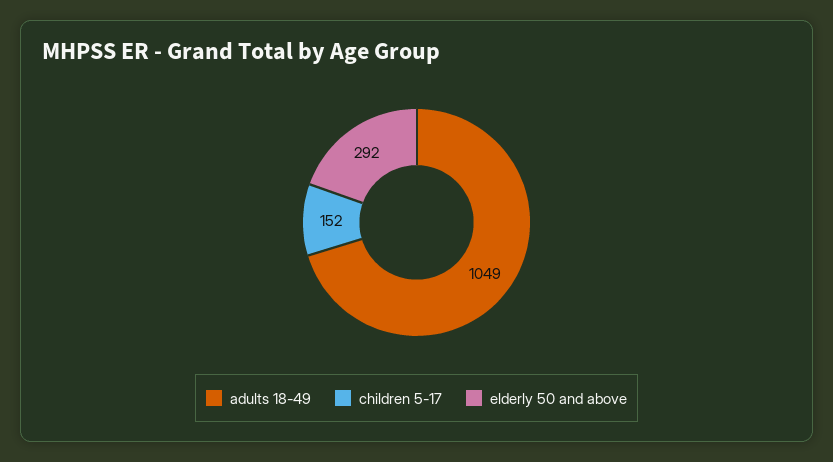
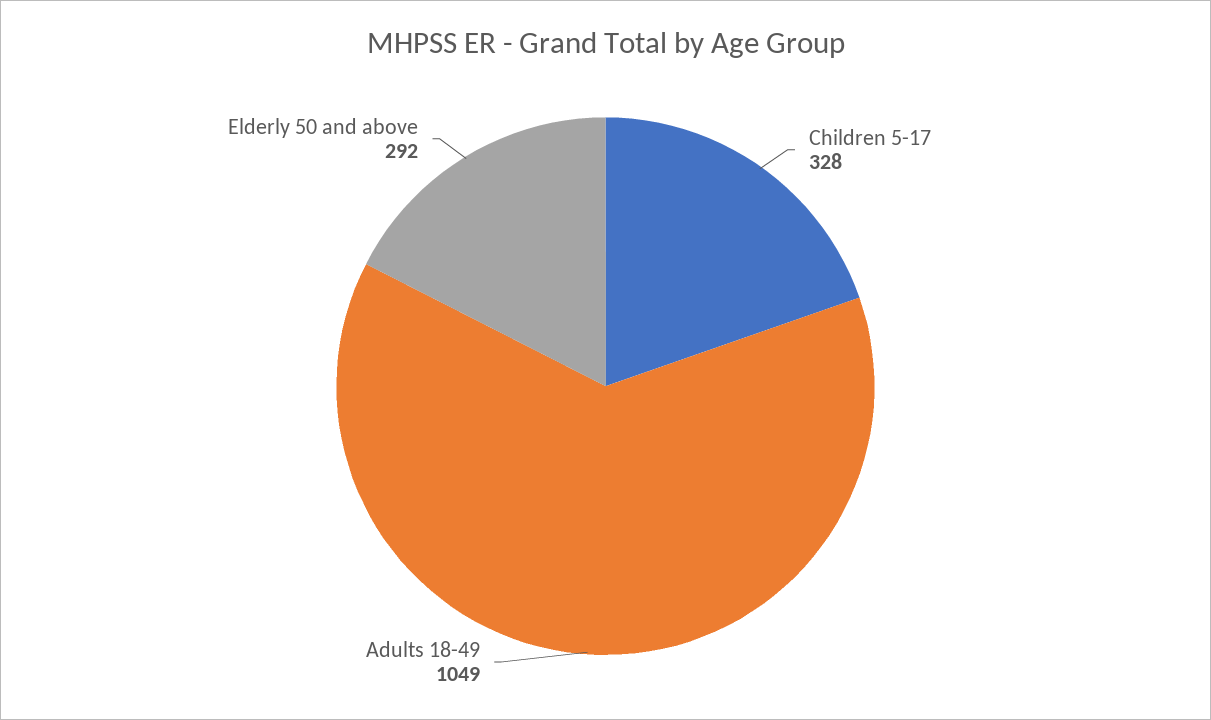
children 5-17: 152 -> 328

